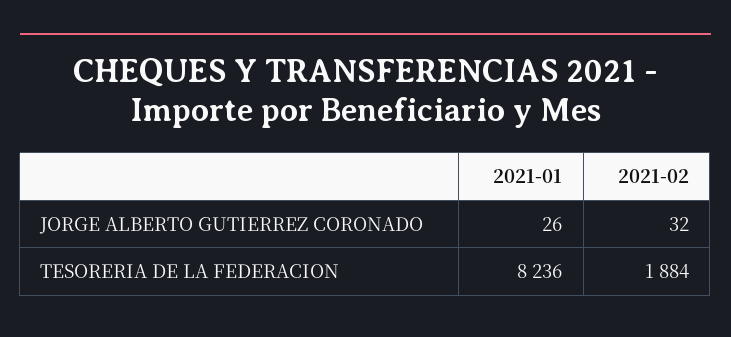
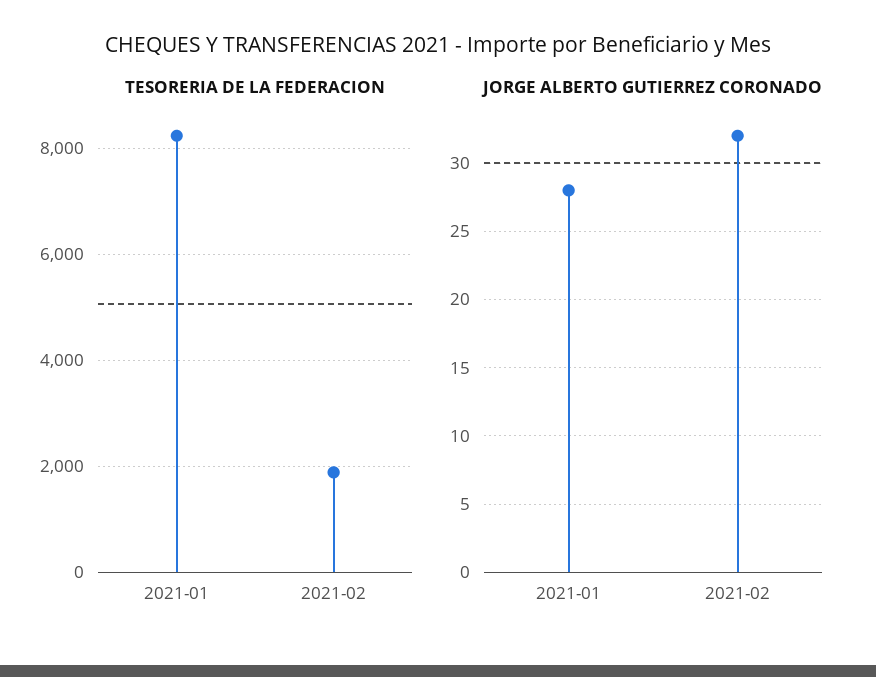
JORGE ALBERTO GUTIERREZ CORONADO, 2021-01: 26 -> 28

